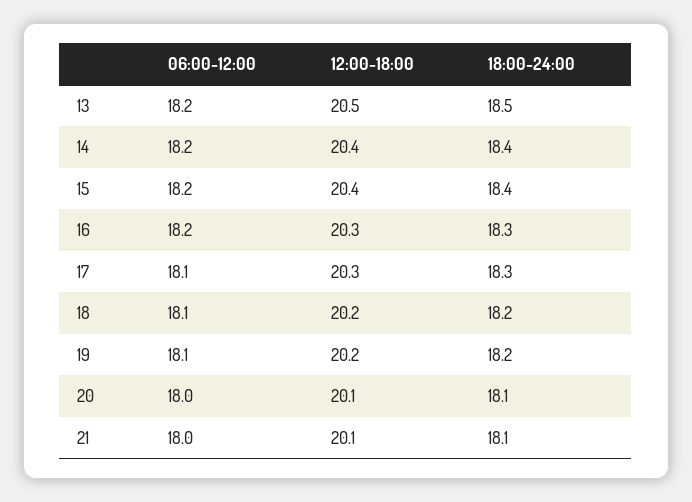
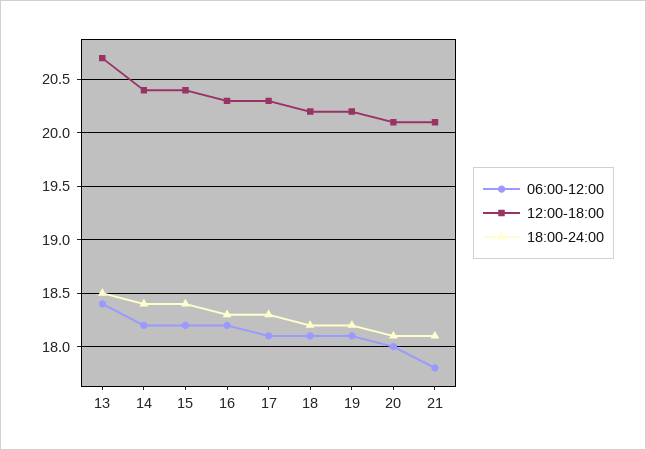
06:00-12:00, 13: 18.2 -> 18.4
12:00-18:00, 13: 20.5 -> 20.7
06:00-12:00, 21: 18 -> 17.8

